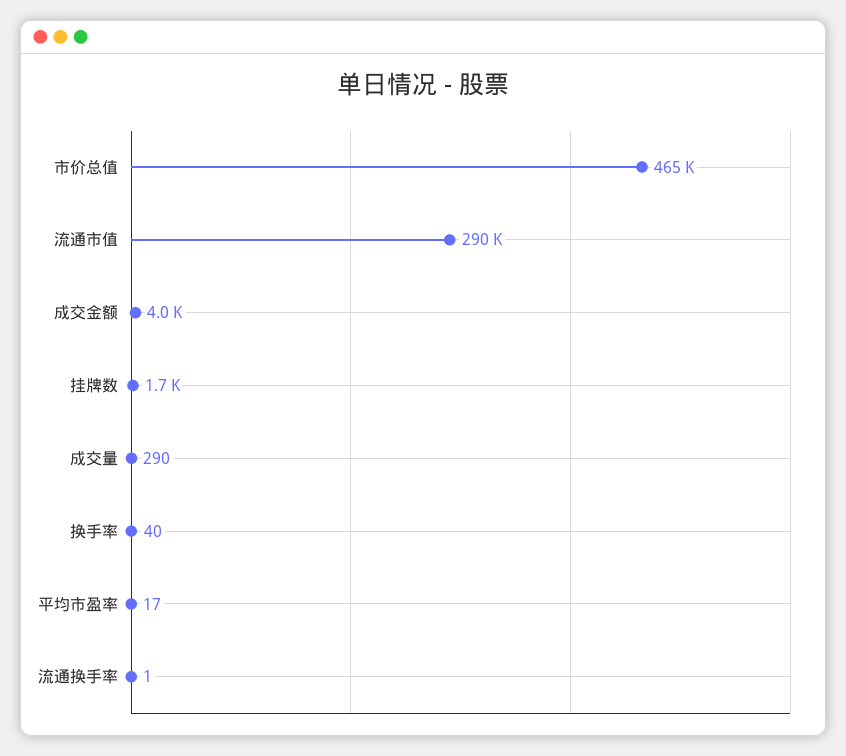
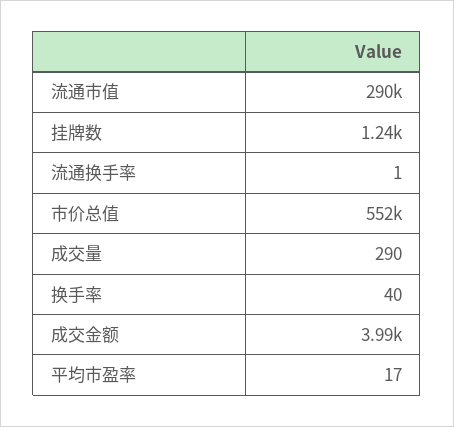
市价总值: 465000 -> 552000
挂牌数: 1700 -> 1240

